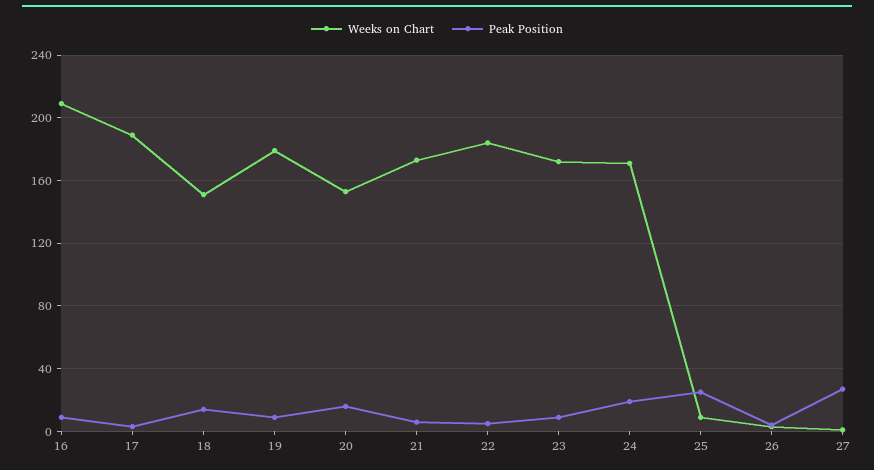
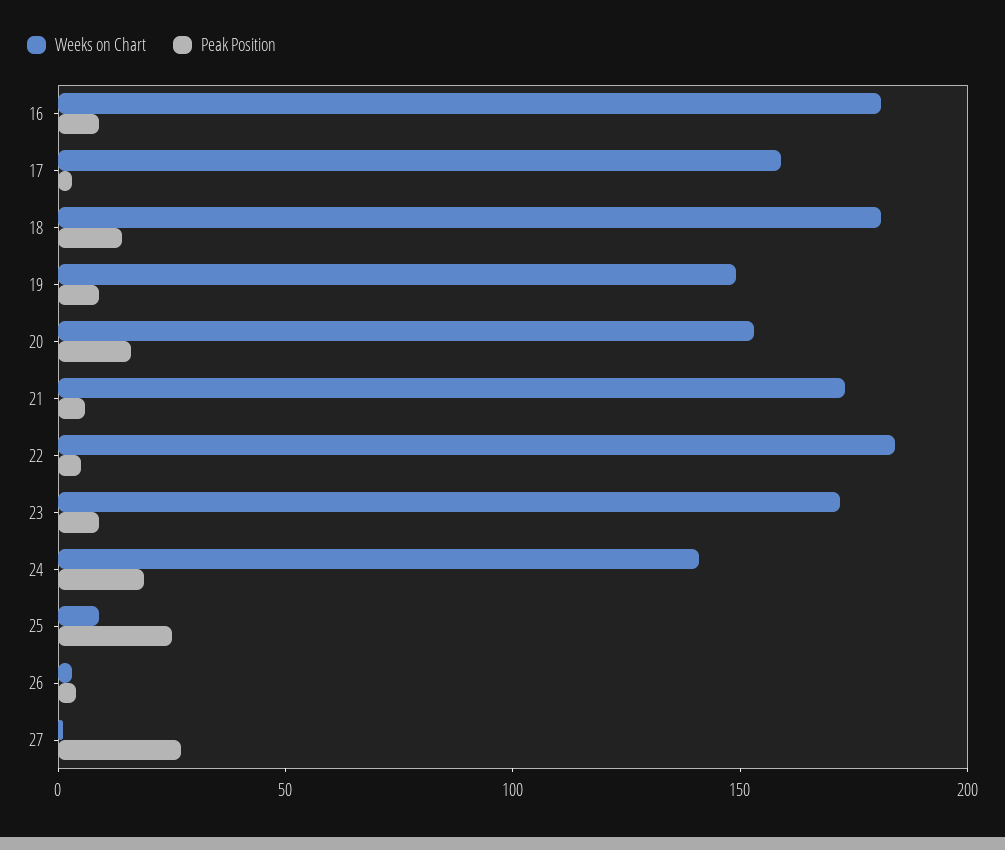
Weeks on Chart, 16: 210 -> 180
Weeks on Chart, 17: 190 -> 160
Weeks on Chart, 18: 150 -> 180
Weeks on Chart, 19: 180 -> 150
Weeks on Chart, 24: 170 -> 140

